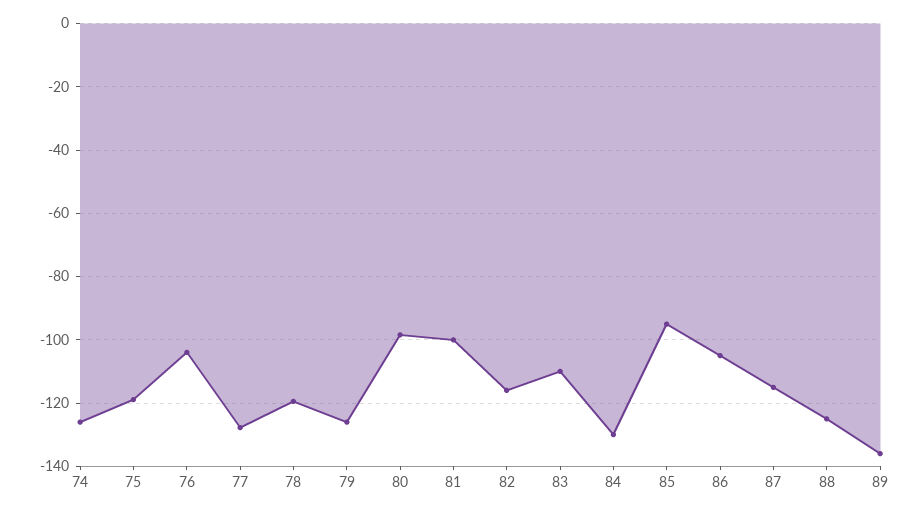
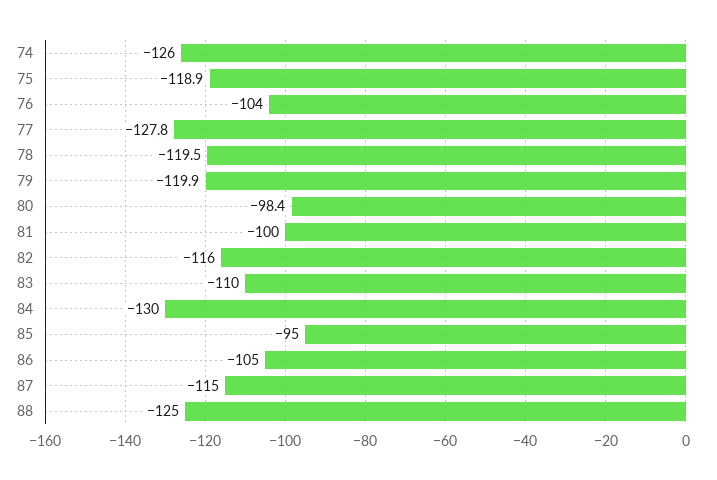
79: -126 -> -119.9
89: -136 -> none

